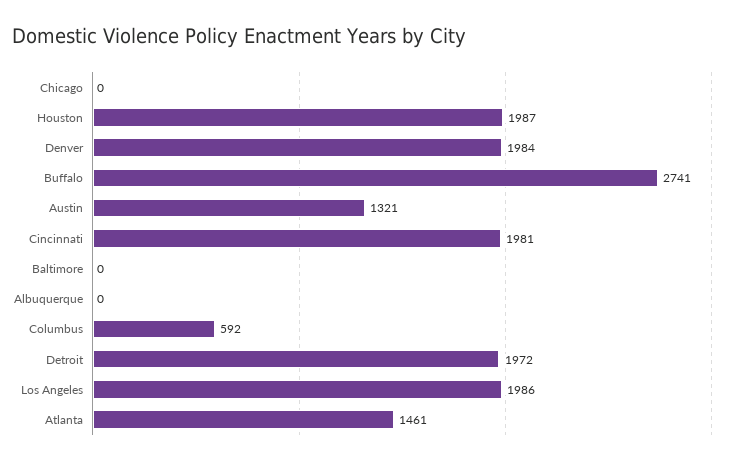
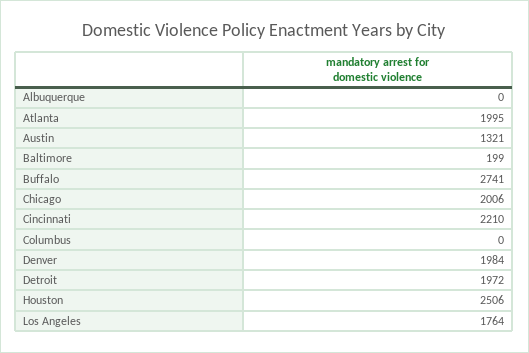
Chicago: 0 -> 2006
Houston: 1987 -> 2506
Cincinnati: 1981 -> 2210
Baltimore: 0 -> 199
Columbus: 592 -> 0
Los Angeles: 1986 -> 1764
Atlanta: 1461 -> 1995

